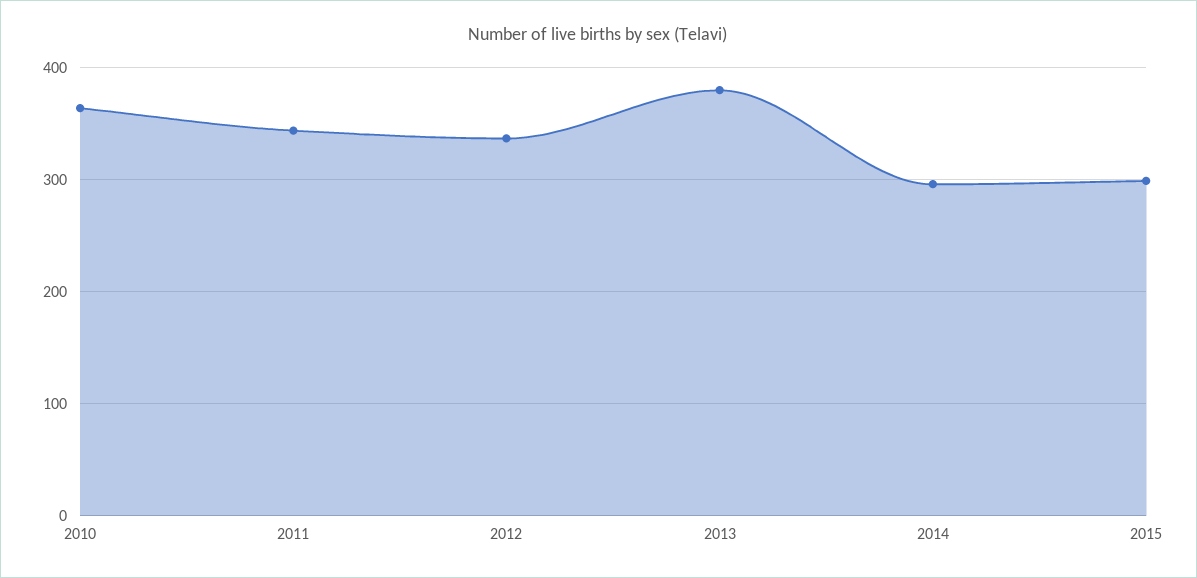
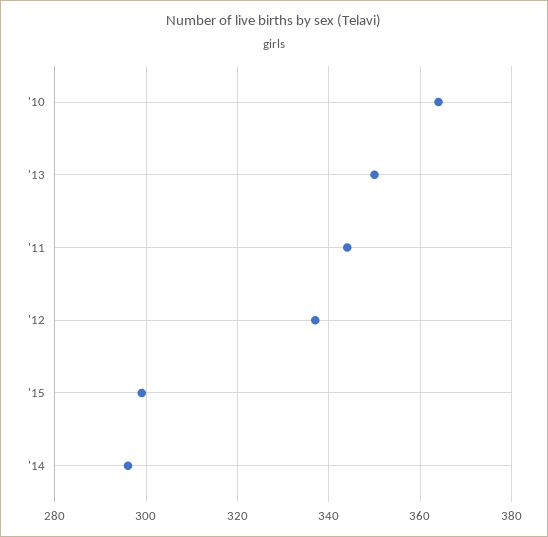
2013: 380 -> 350

